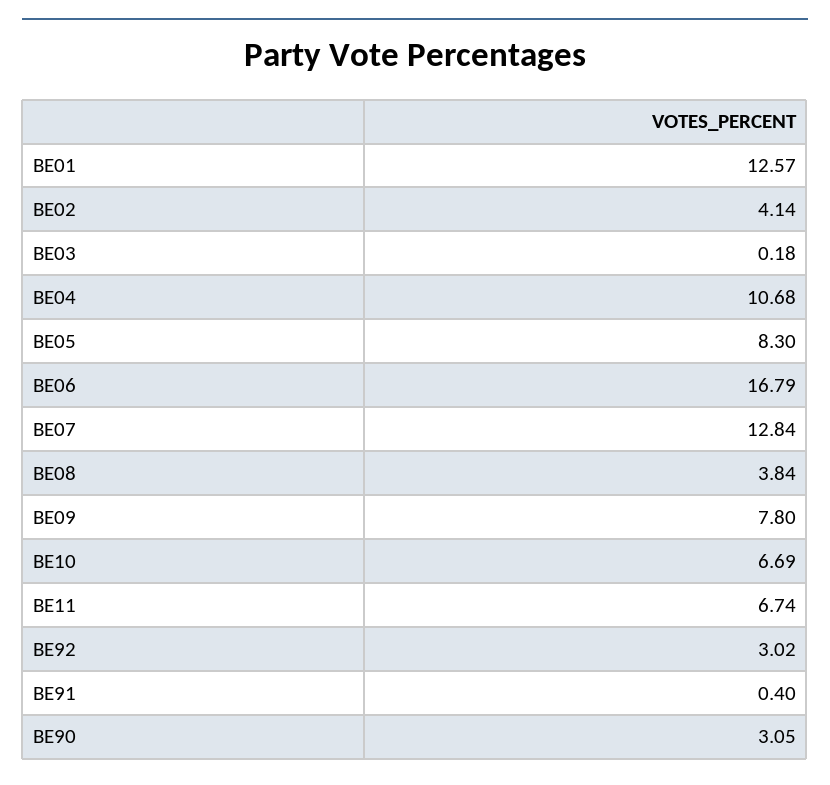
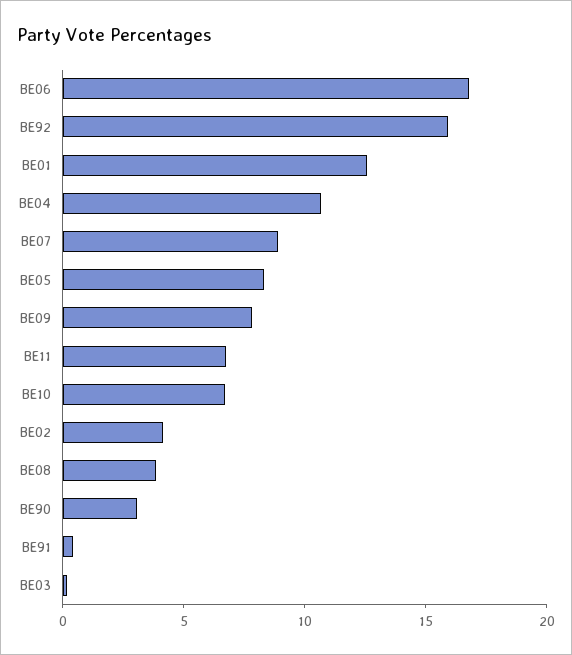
BE07: 12.84 -> 9
BE92: 3.02 -> 16

